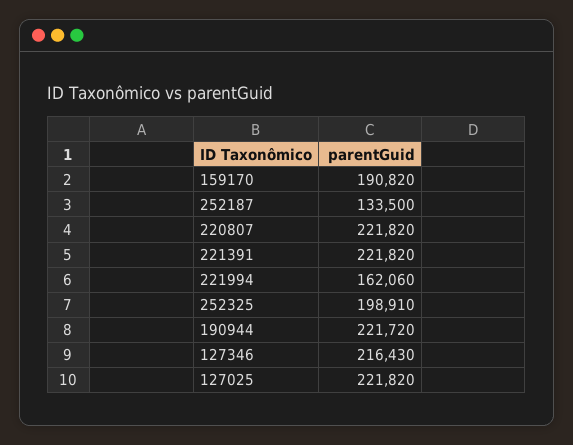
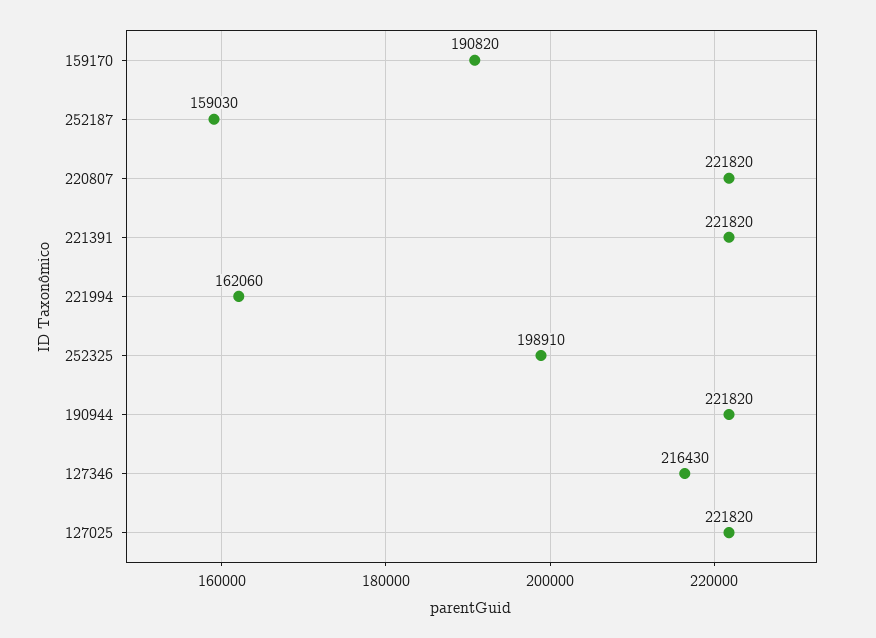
252187: 133500 -> 159030
190944: 221720 -> 221820

